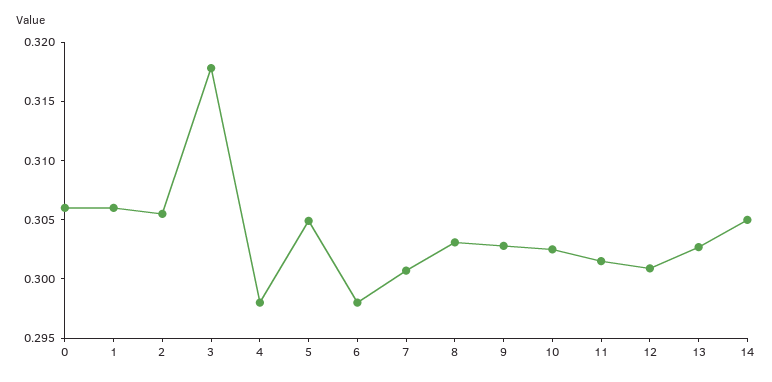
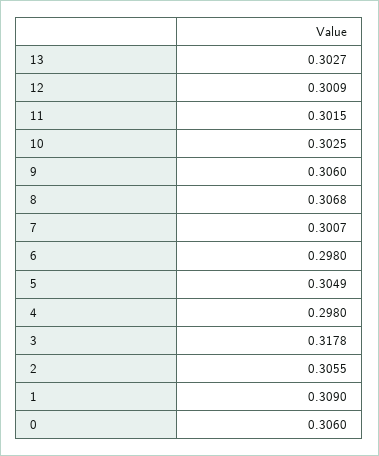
1: 0.306 -> 0.309
8: 0.303 -> 0.3068
9: 0.303 -> 0.306
14: 0.305 -> none

